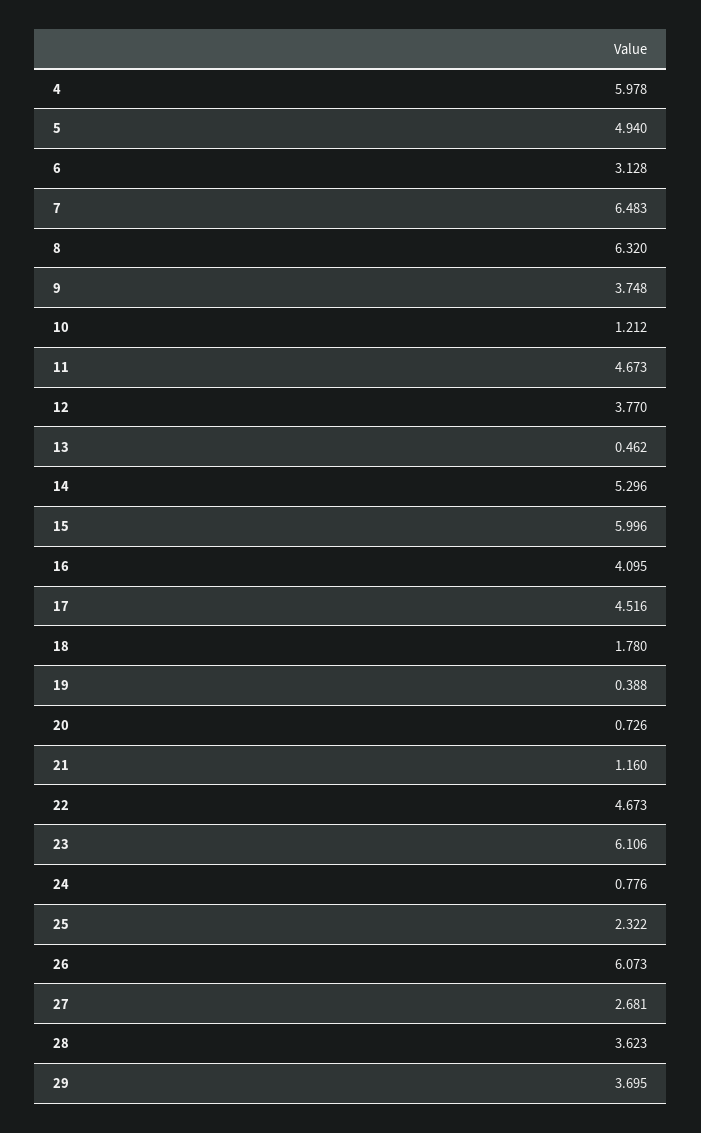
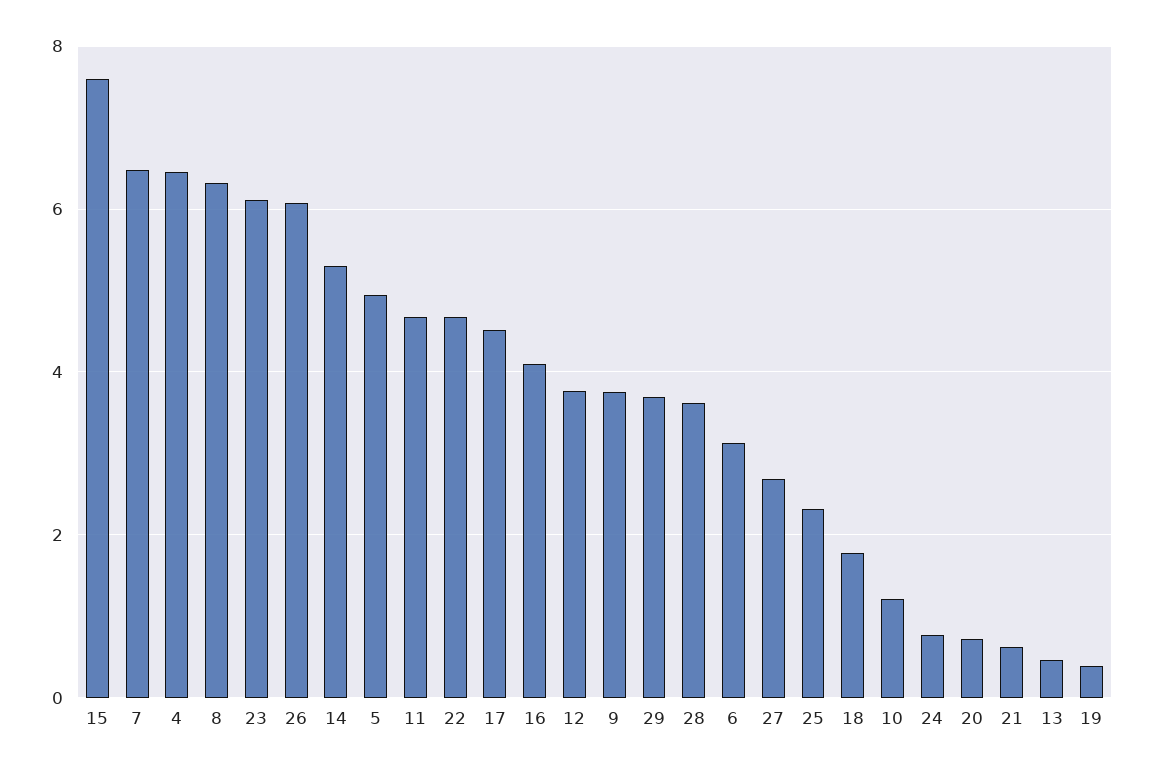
4: 5.978 -> 6.4
15: 5.996 -> 7.6
21: 1.16 -> 0.6

